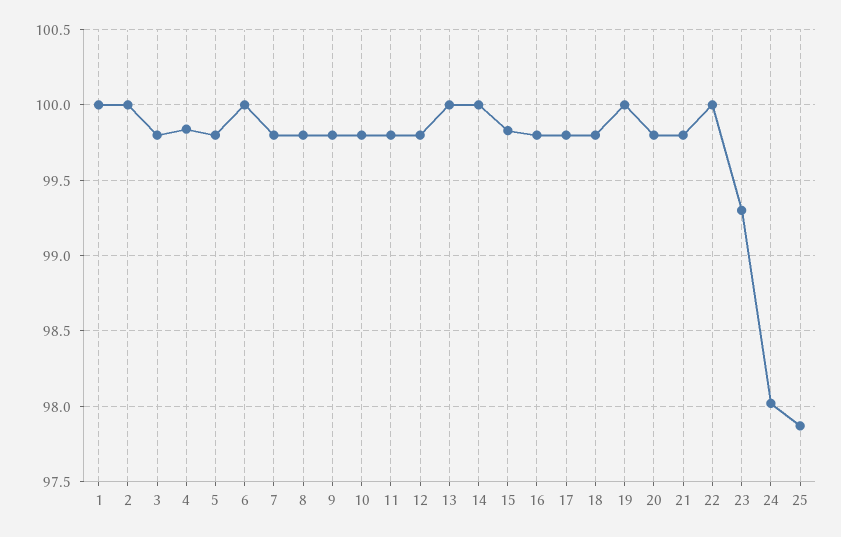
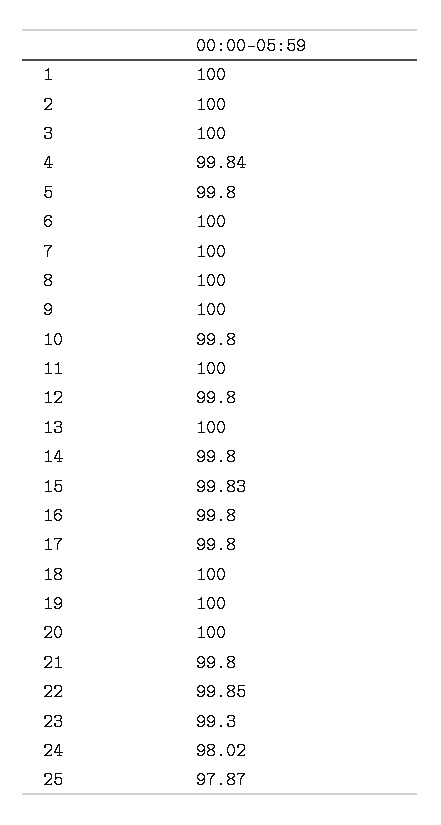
3: 99.8 -> 100
7: 99.8 -> 100
8: 99.8 -> 100
9: 99.8 -> 100
11: 99.8 -> 100
14: 100 -> 99.8
18: 99.8 -> 100
20: 99.8 -> 100
22: 100 -> 99.85

